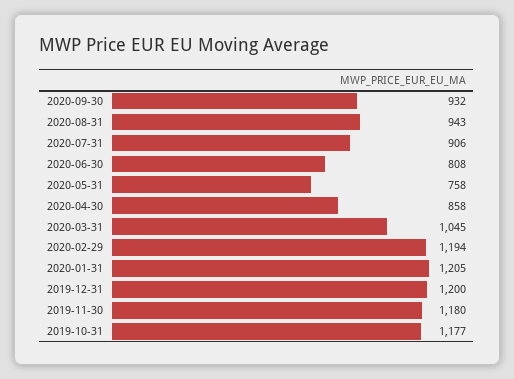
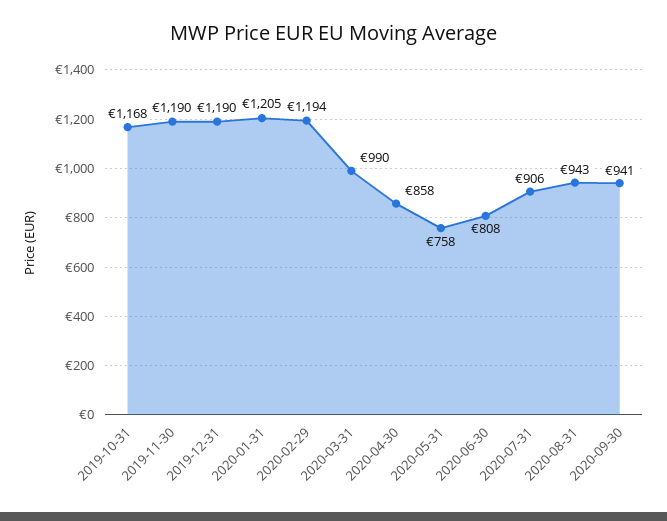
2020-09-30: 932 -> 941
2020-03-31: 1045 -> 990
2019-12-31: 1200 -> 1190
2019-11-30: 1180 -> 1190
2019-10-31: 1177 -> 1168

